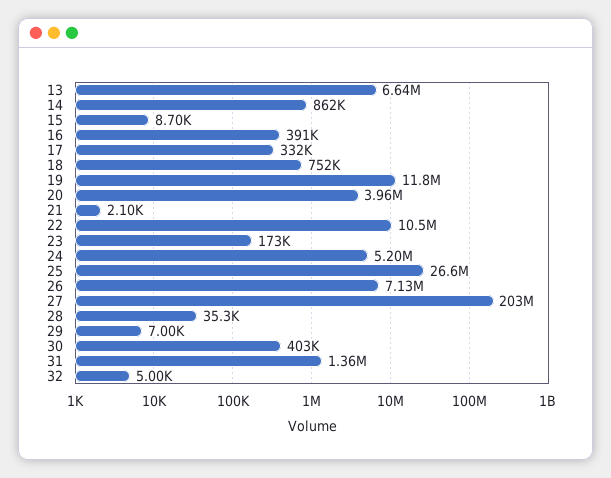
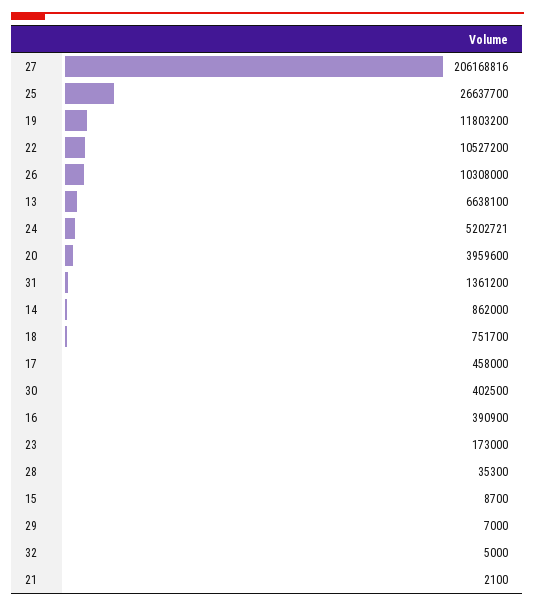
17: 332000 -> 458000
26: 7130000 -> 10308000
27: 203000000 -> 206168816

